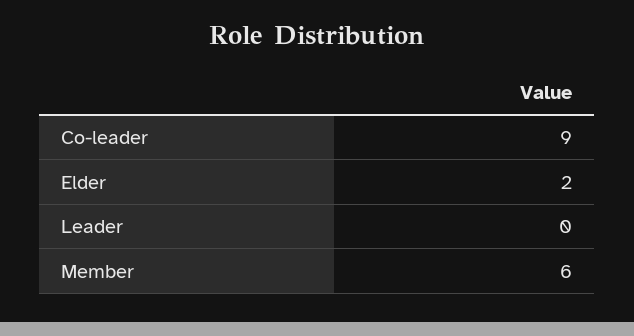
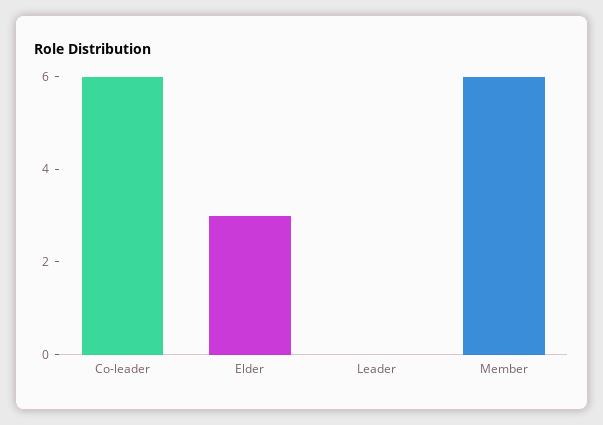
Co-leader: 9 -> 6
Elder: 2 -> 3

